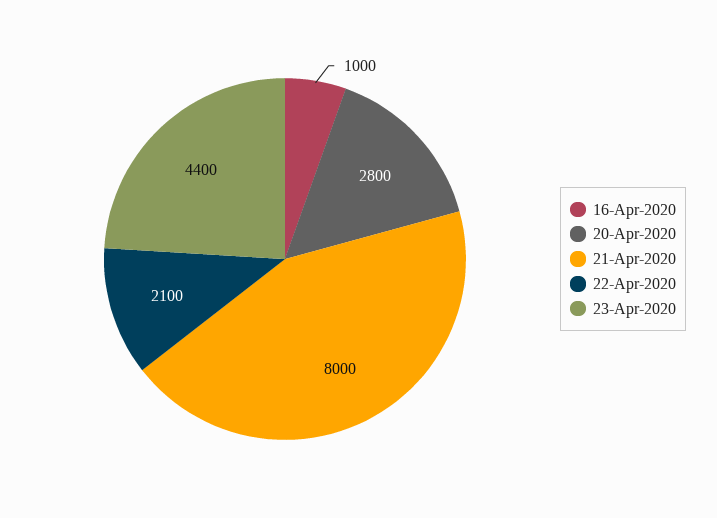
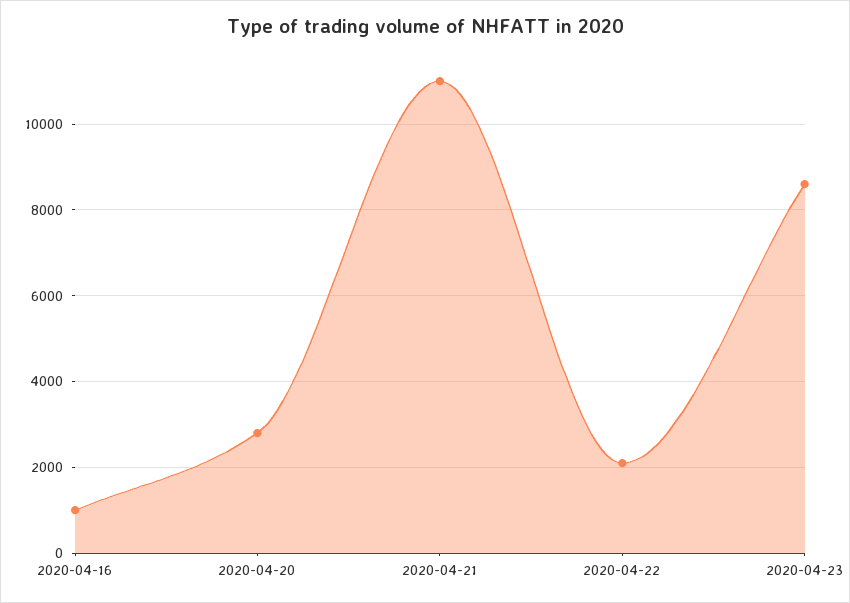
21-Apr-2020: 8000 -> 11000
23-Apr-2020: 4400 -> 8600

